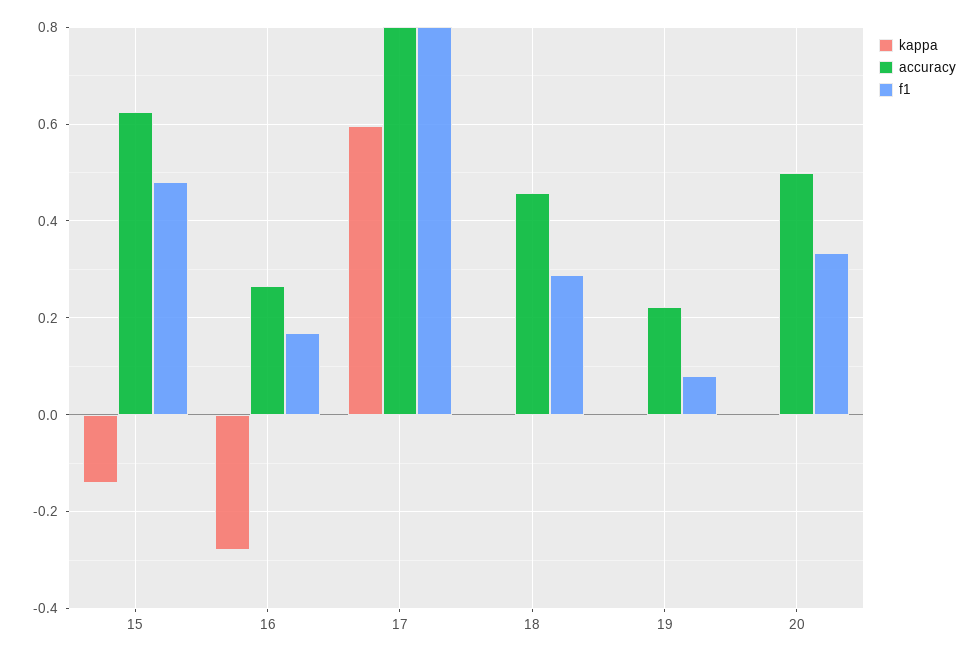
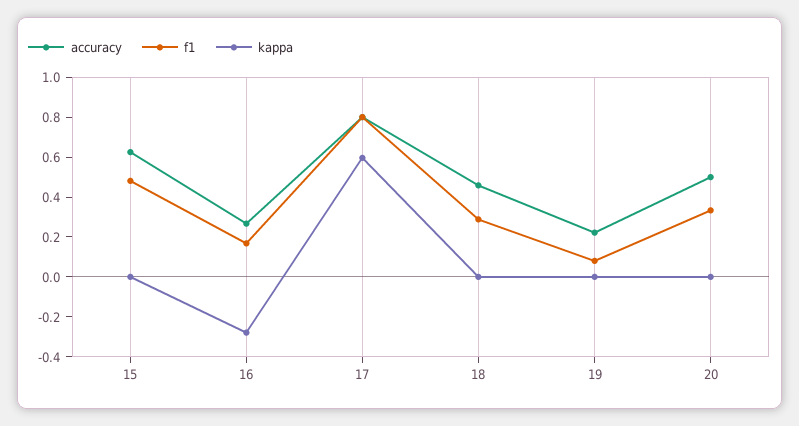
kappa, 15: -0.14 -> 0

